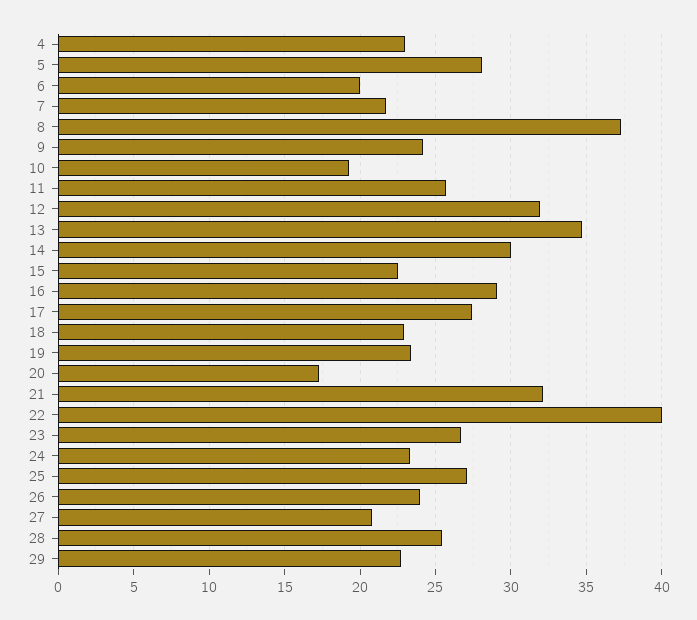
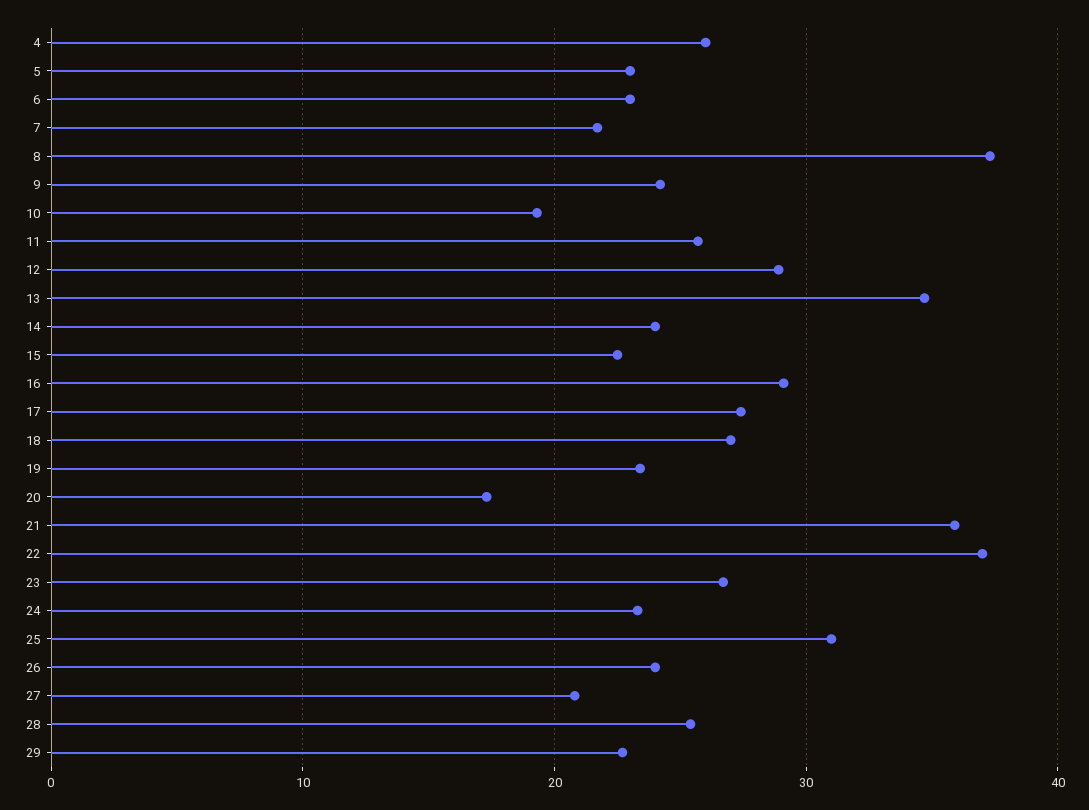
4: 23 -> 26
5: 28 -> 23
6: 20 -> 23
12: 32 -> 29
14: 30 -> 24
18: 23 -> 27
21: 32 -> 36
22: 40 -> 37
25: 27 -> 31

